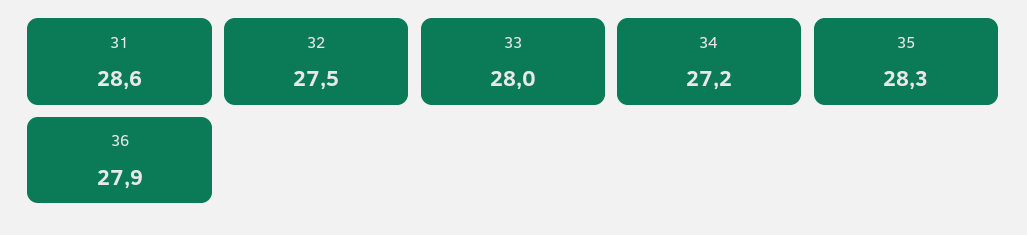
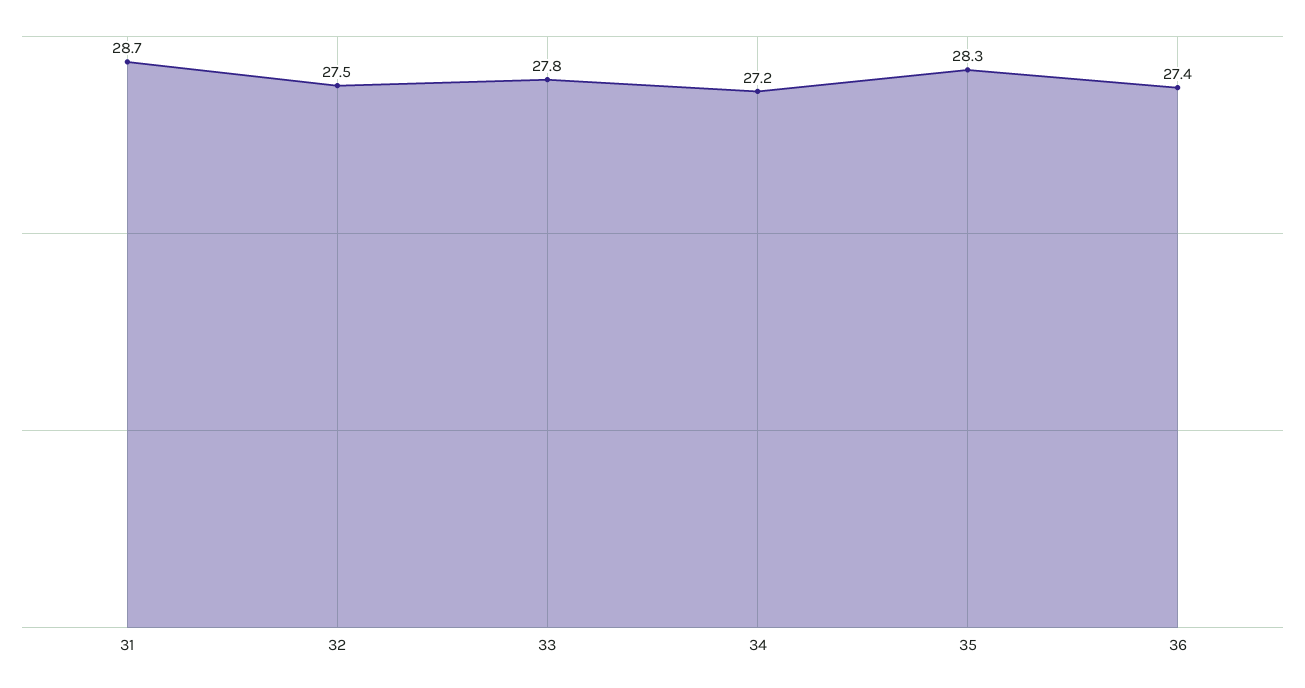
31: 28.6 -> 28.7
33: 28 -> 27.8
36: 27.9 -> 27.4

